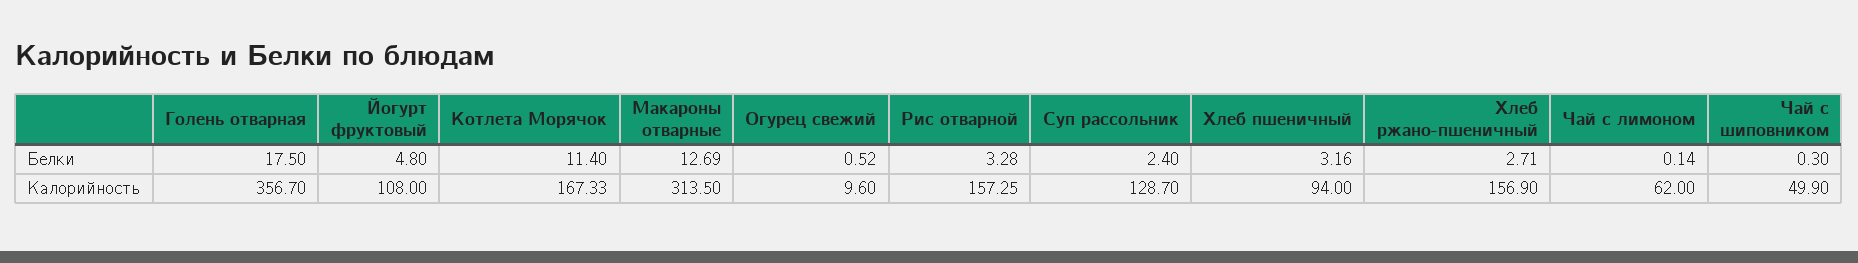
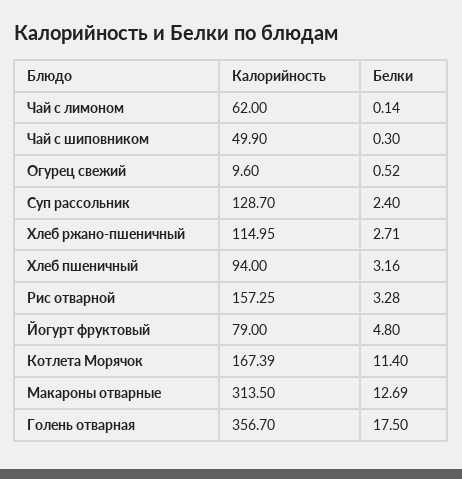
Йогурт фруктовый, Калорийность: 108 -> 79
Котлета Морячок, Калорийность: 167.33 -> 167.39
Хлеб ржано-пшеничный, Калорийность: 156.9 -> 114.95

